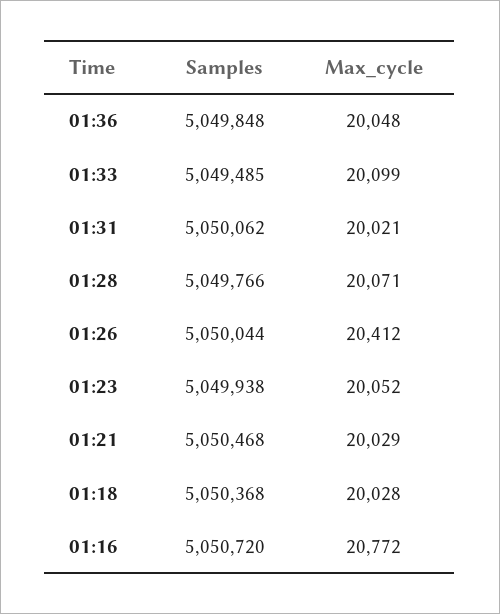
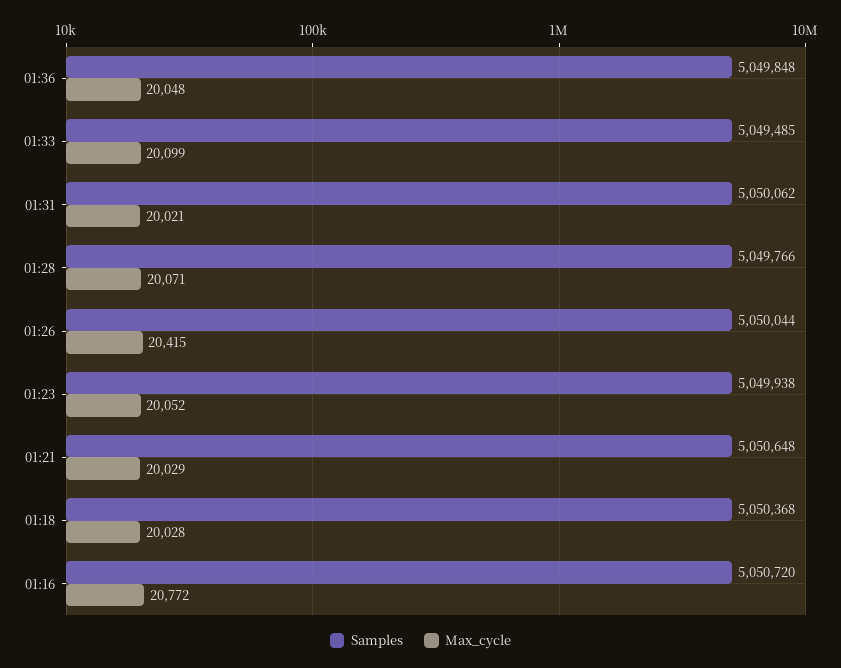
Max_cycle, 01:26: 20412 -> 20415
Samples, 01:21: 5050468 -> 5050648

